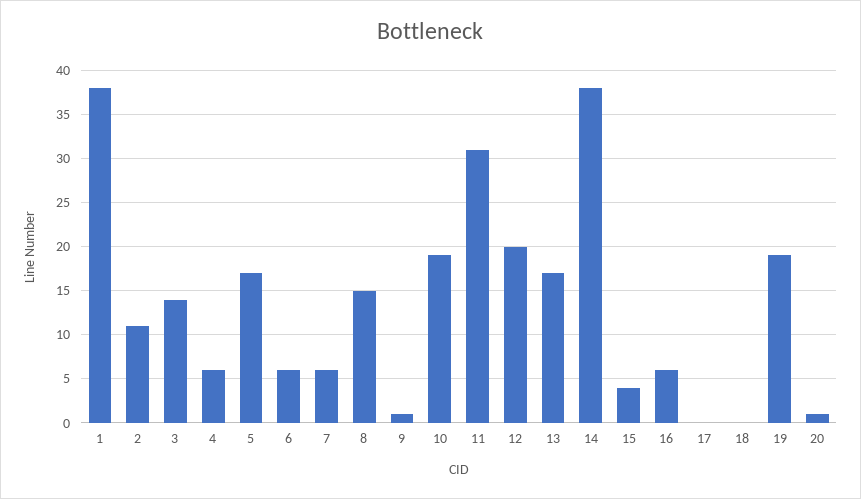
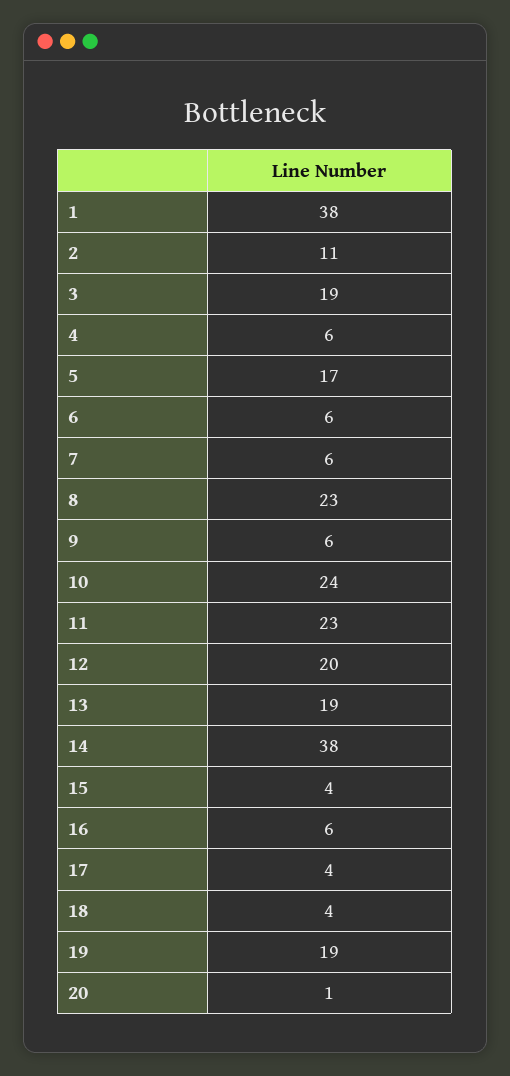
3: 14 -> 19
8: 15 -> 23
9: 1 -> 6
10: 19 -> 24
11: 31 -> 23
13: 17 -> 19
17: 0 -> 4
18: 0 -> 4

